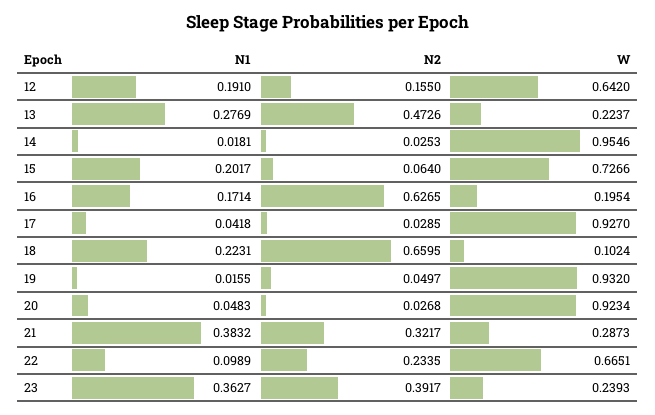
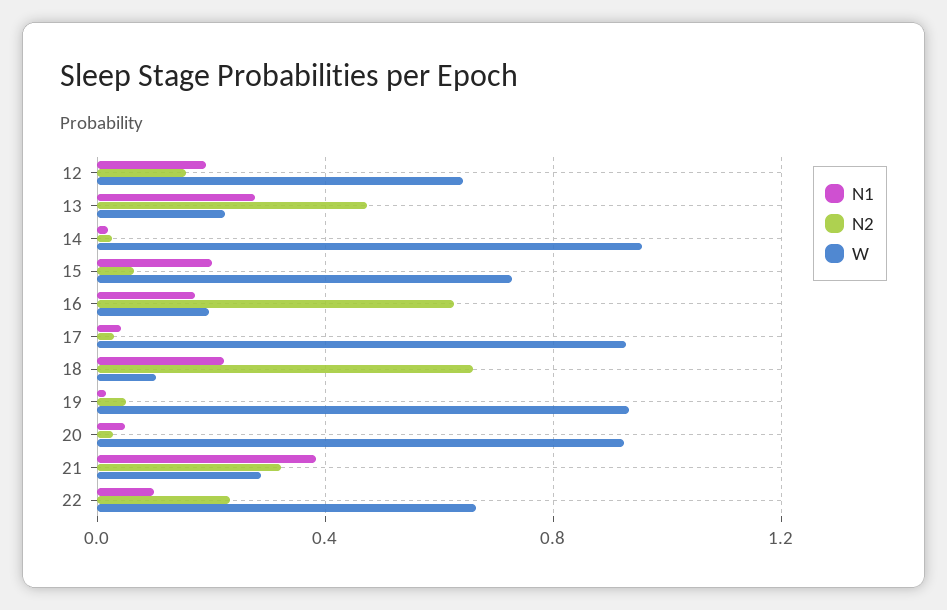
N1, 23: 0.3627 -> none
N2, 23: 0.3917 -> none
W, 23: 0.2393 -> none

